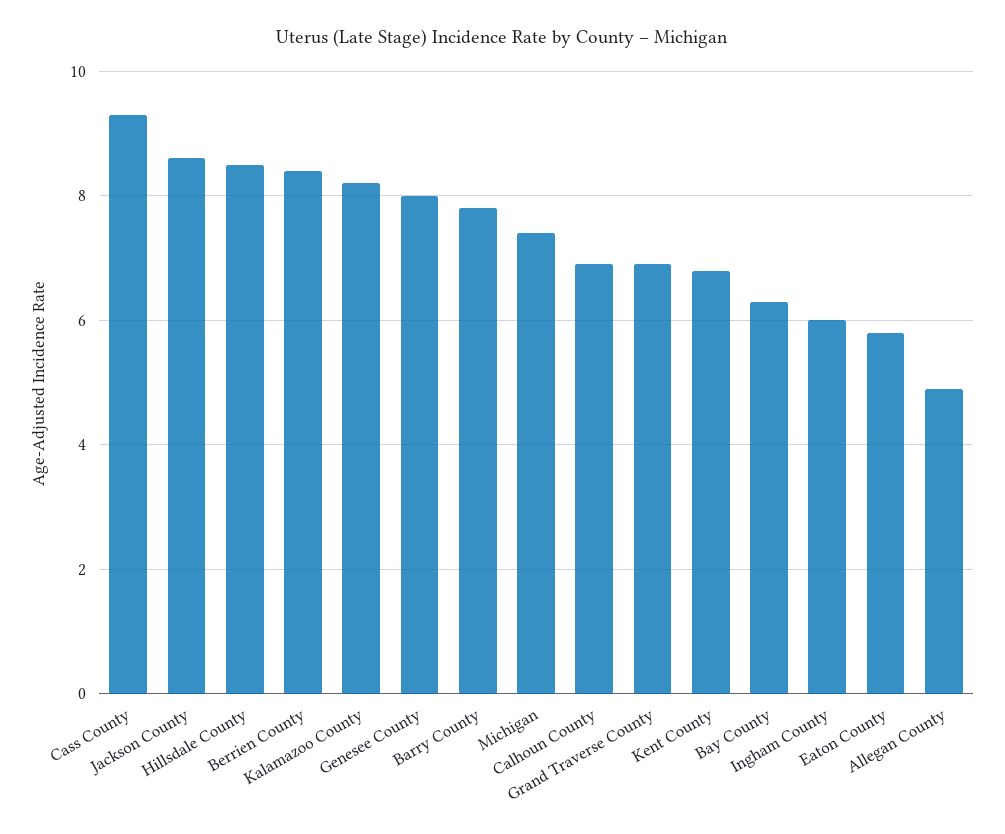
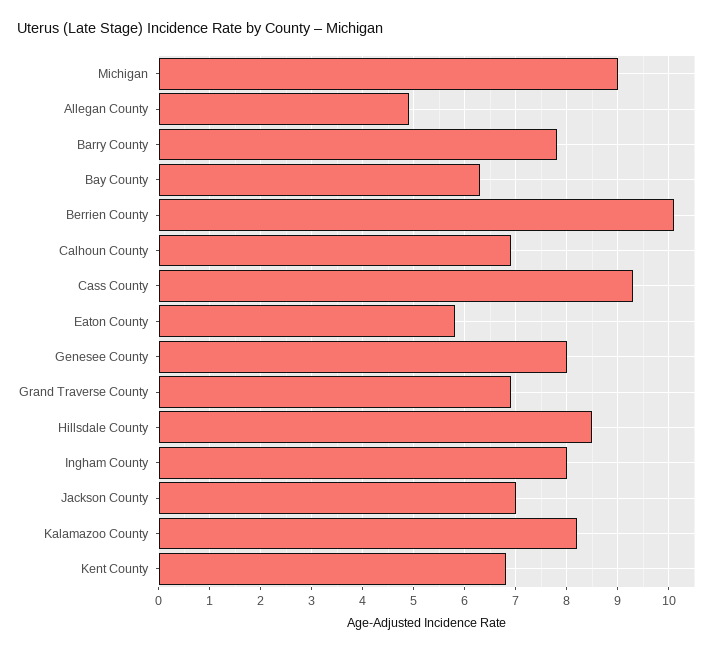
Jackson County: 8.5 -> 7
Berrien County: 8.5 -> 10
Michigan: 7.5 -> 9
Ingham County: 6 -> 8

